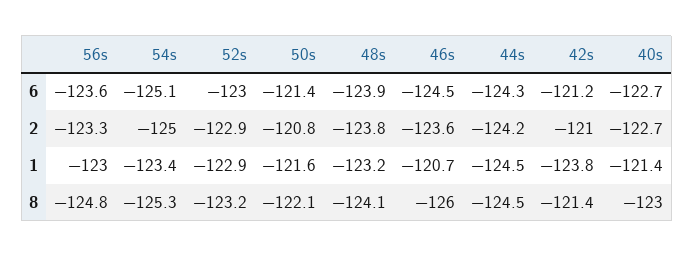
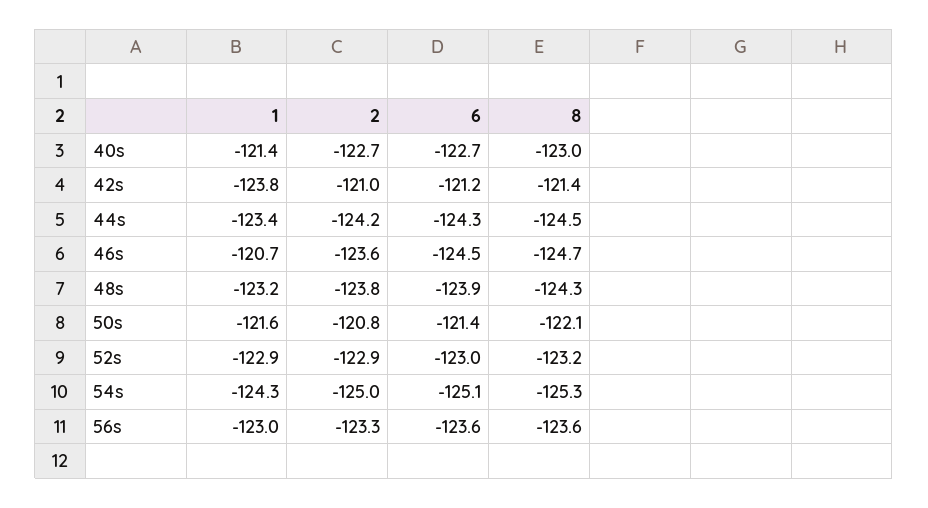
54s, 1: -123.4 -> -124.3
44s, 1: -124.5 -> -123.4
56s, 8: -124.8 -> -123.6
48s, 8: -124.1 -> -124.3
46s, 8: -126 -> -124.7

